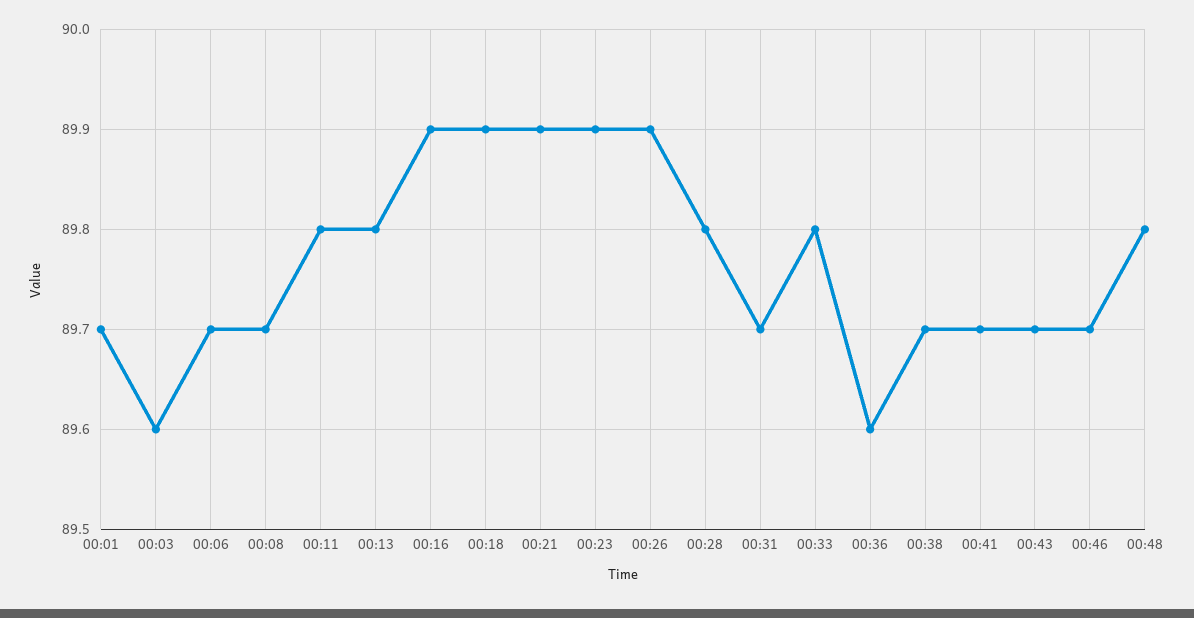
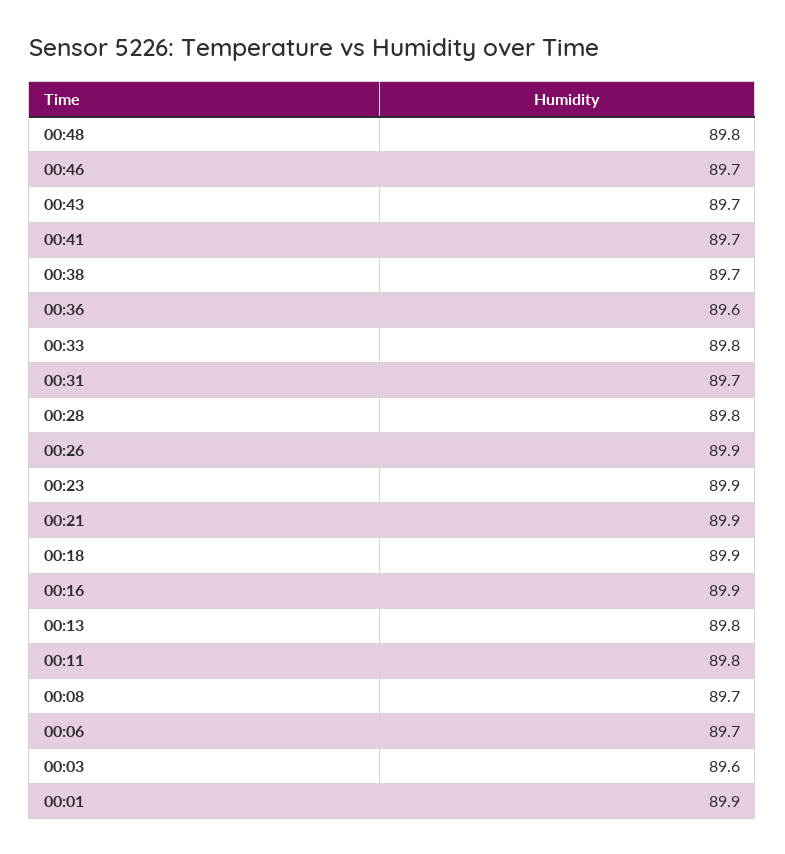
00:01: 89.7 -> 89.9

